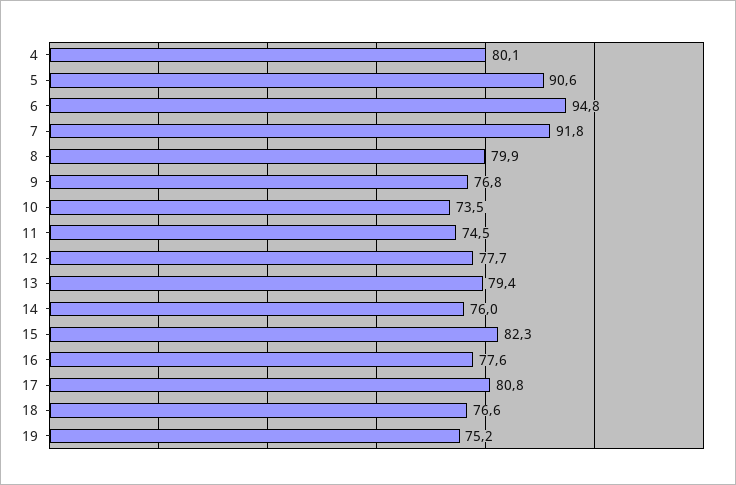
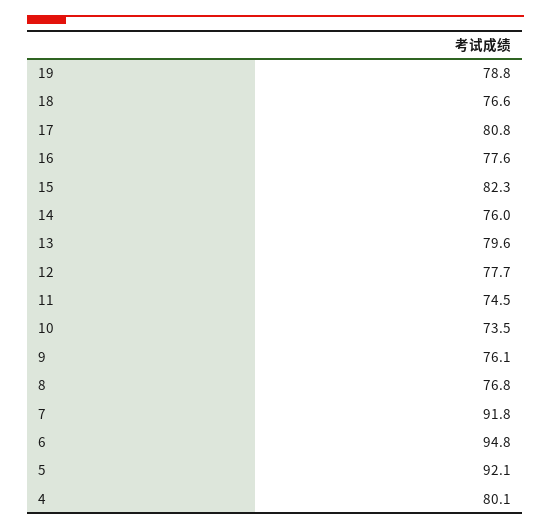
5: 90.6 -> 92.1
8: 79.9 -> 76.8
9: 76.8 -> 76.1
13: 79.4 -> 79.6
19: 75.2 -> 78.8

